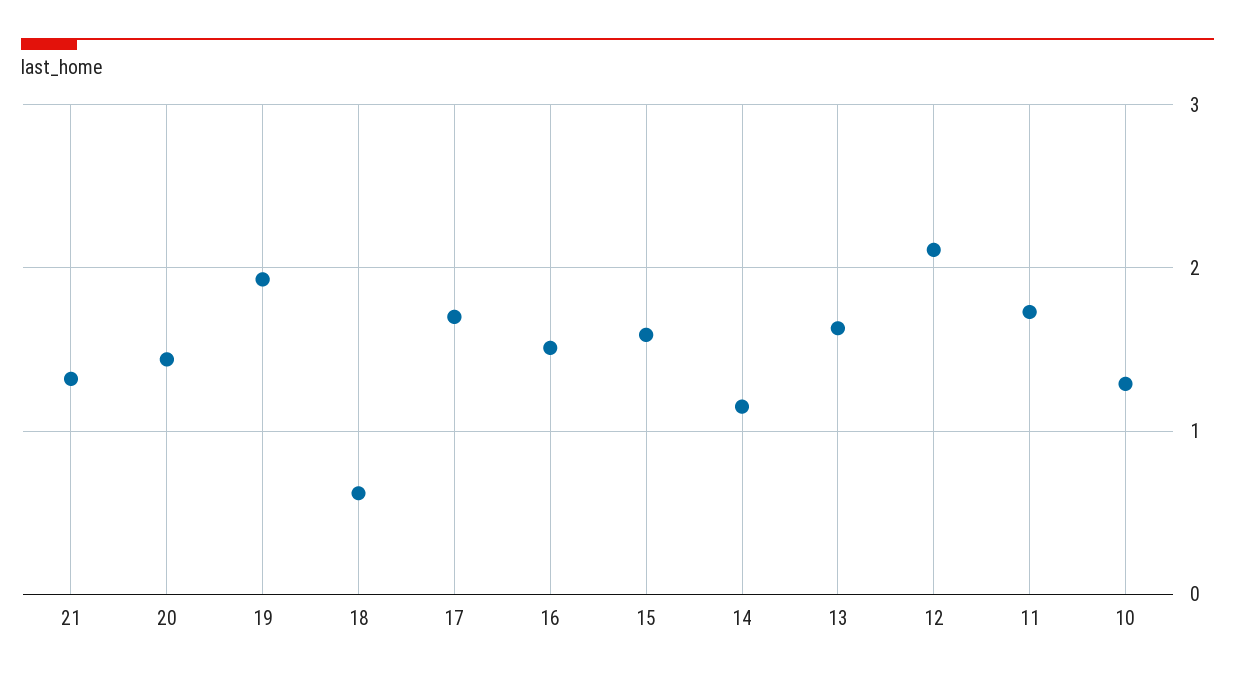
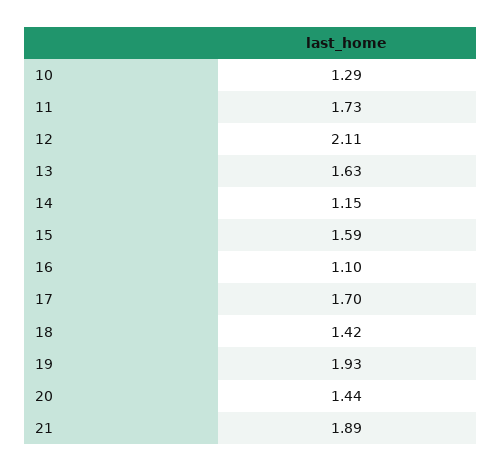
21: 1.3 -> 1.89
18: 0.6 -> 1.42
16: 1.5 -> 1.1

